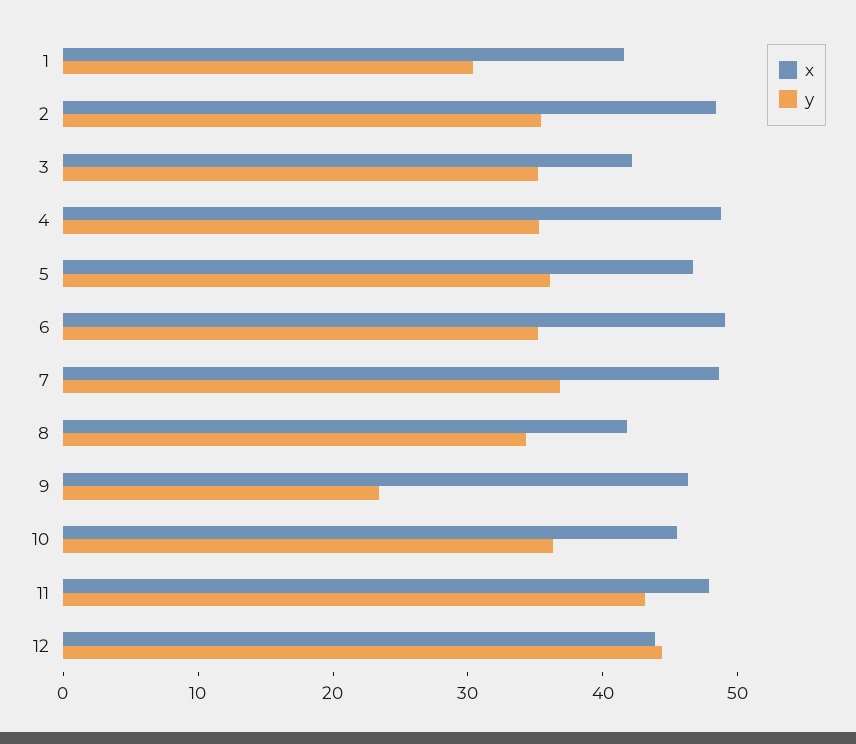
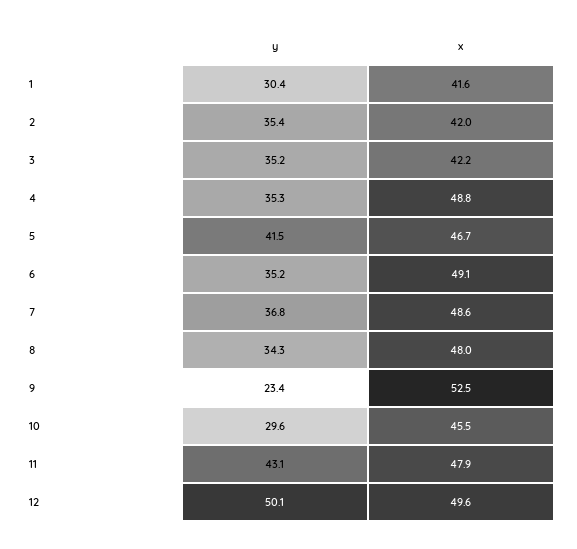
x, 2: 48 -> 42
y, 5: 36 -> 41.5
x, 8: 42 -> 48
x, 9: 46 -> 52.5
y, 10: 36 -> 29.6
x, 12: 44 -> 49.6
y, 12: 44 -> 50.1

